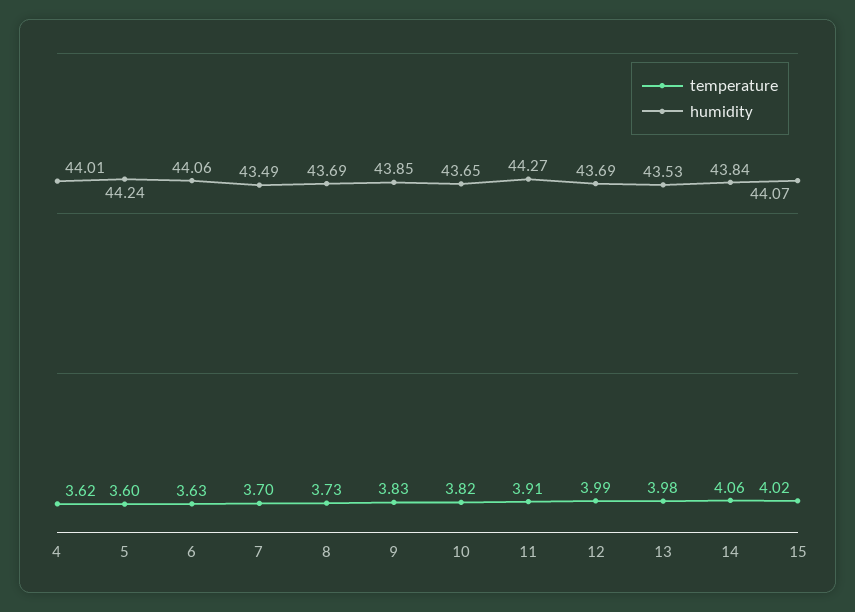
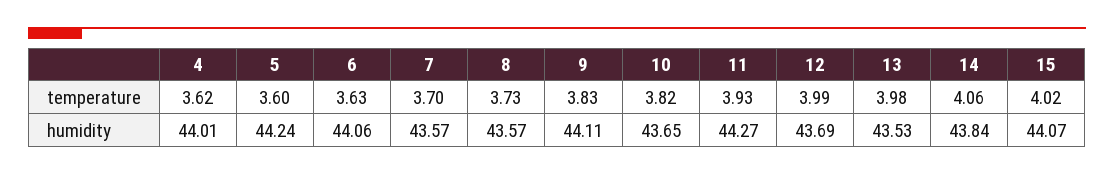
humidity, 7: 43.49 -> 43.57
humidity, 8: 43.69 -> 43.57
humidity, 9: 43.85 -> 44.11
temperature, 11: 3.91 -> 3.93

